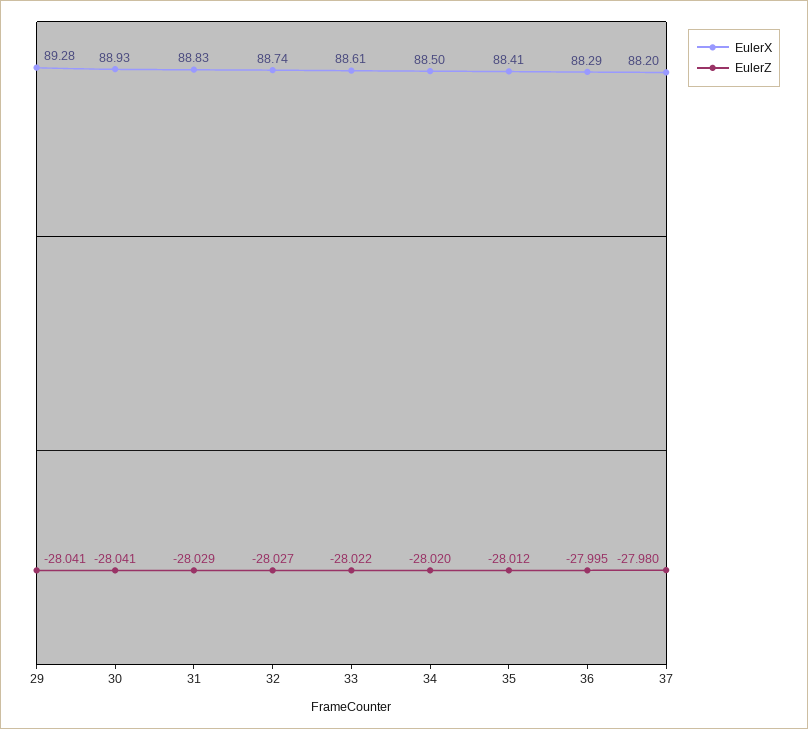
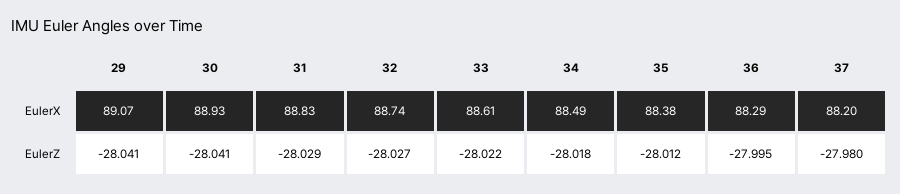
EulerX, 29: 89.28 -> 89.07
EulerX, 34: 88.5 -> 88.49
EulerZ, 34: -28.02 -> -28.018
EulerX, 35: 88.41 -> 88.38

